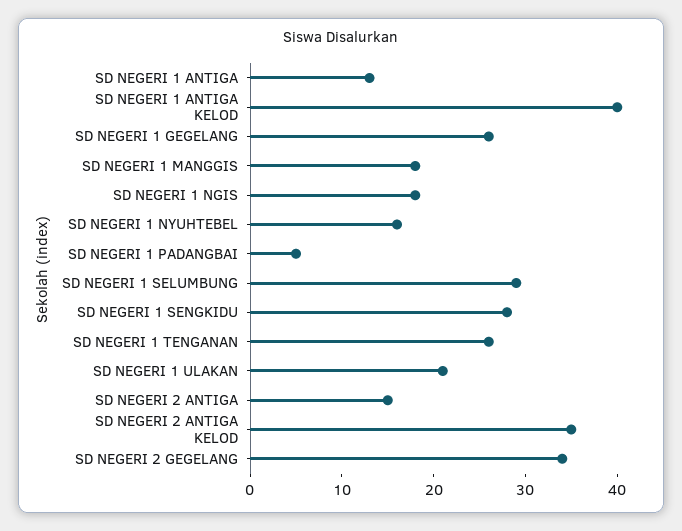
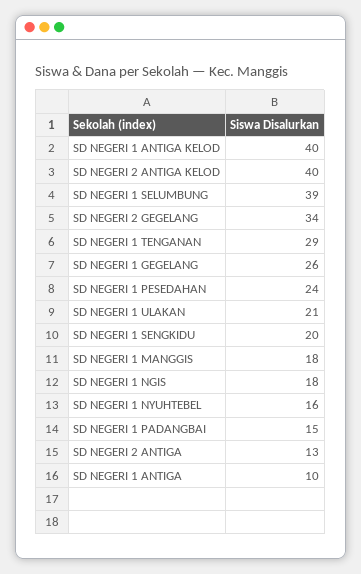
SD NEGERI 1 ANTIGA: 13 -> 10
SD NEGERI 1 PADANGBAI: 5 -> 15
SD NEGERI 1 SELUMBUNG: 29 -> 39
SD NEGERI 1 SENGKIDU: 28 -> 20
SD NEGERI 1 TENGANAN: 26 -> 29
SD NEGERI 2 ANTIGA: 15 -> 13
SD NEGERI 2 ANTIGA KELOD: 35 -> 40
SD NEGERI 1 PESEDAHAN: none -> 24

